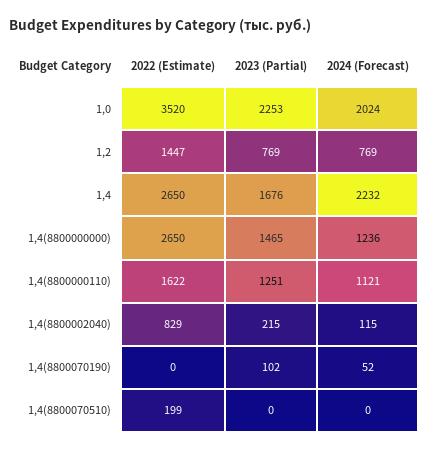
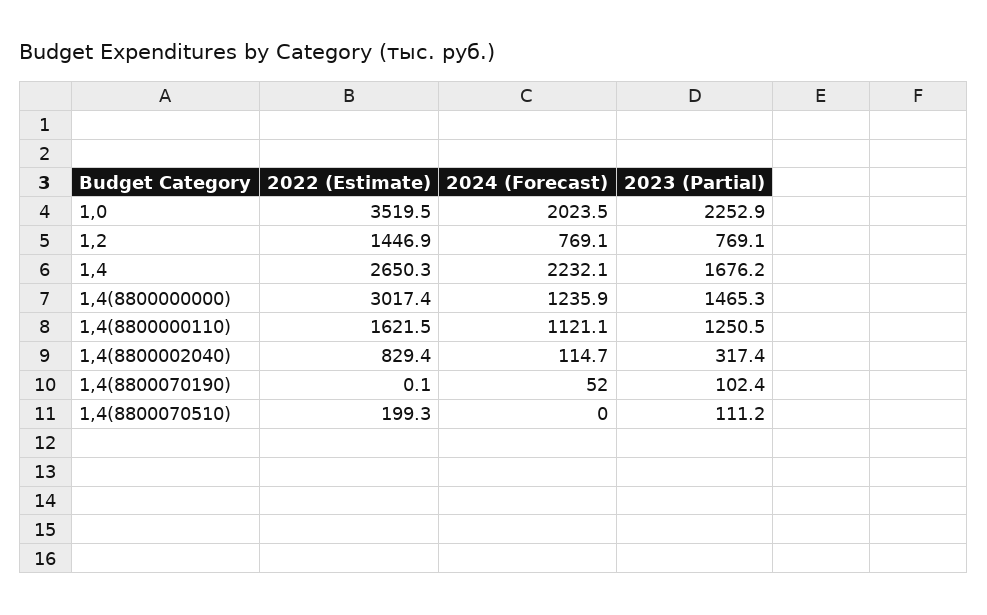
2022 (Estimate), 1,4(8800000000): 2650 -> 3017.4
2023 (Partial), 1,4(8800002040): 215 -> 317.4
2023 (Partial), 1,4(8800070510): 0 -> 111.2

